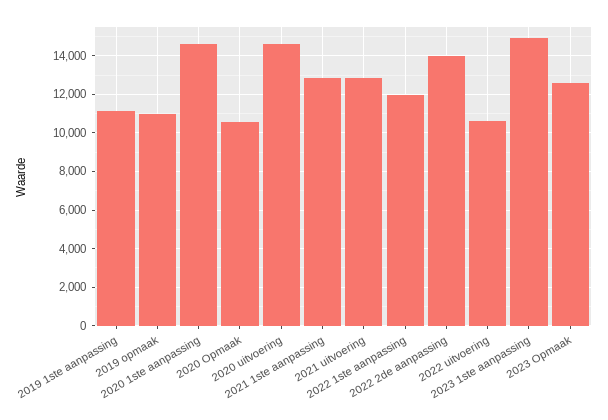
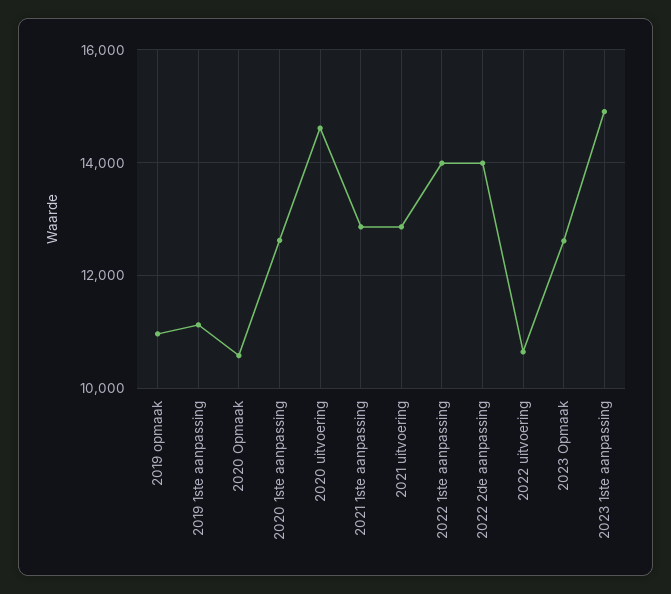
2020 1ste aanpassing: 14500 -> 12600
2022 1ste aanpassing: 12000 -> 14000

